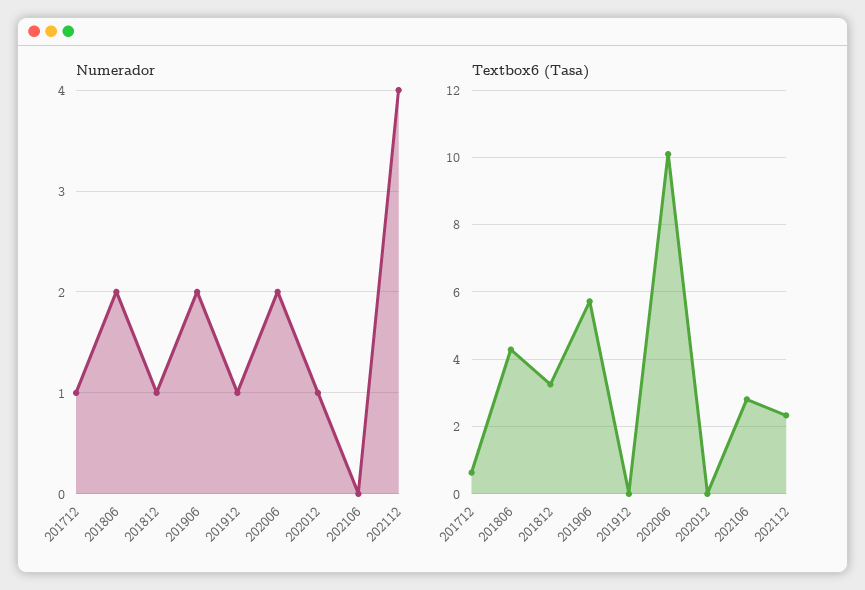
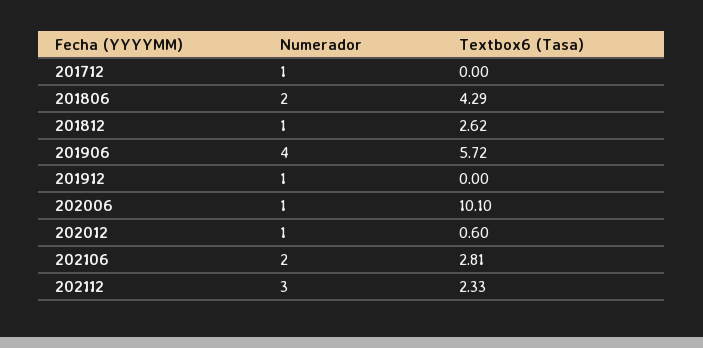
Numerador, 201906: 2 -> 4
Numerador, 202006: 2 -> 1
Numerador, 202106: 0 -> 2
Numerador, 202112: 4 -> 3
Textbox6 (Tasa), 201712: 0.6 -> 0
Textbox6 (Tasa), 201812: 3.2 -> 2.62
Textbox6 (Tasa), 202012: 0 -> 0.6

